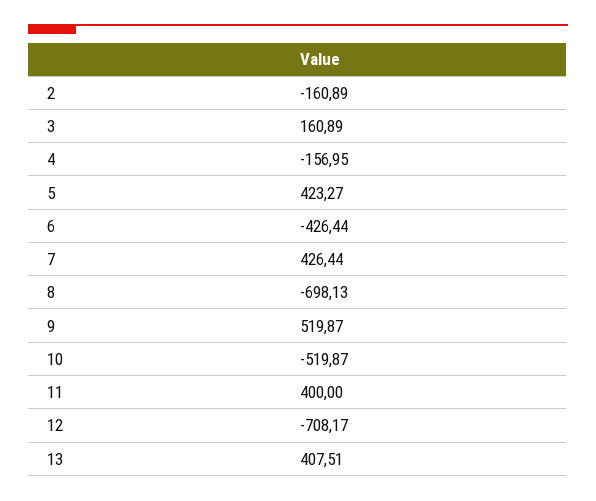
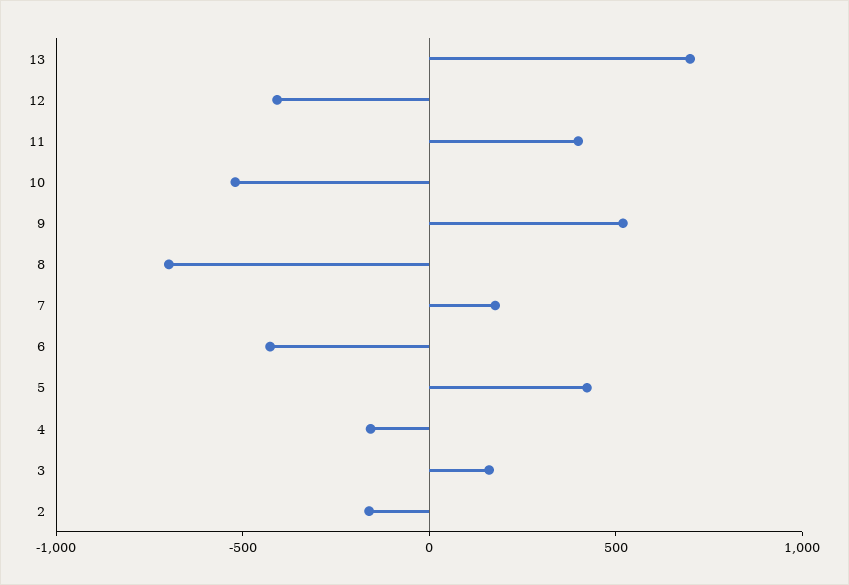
7: 426.44 -> 200
12: -708.17 -> -400
13: 407.51 -> 700

